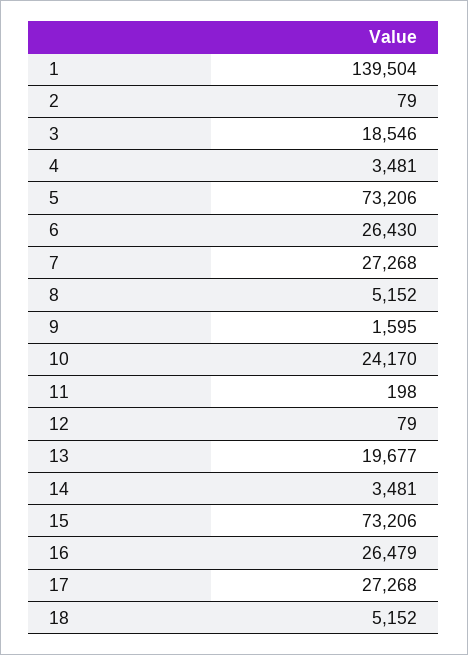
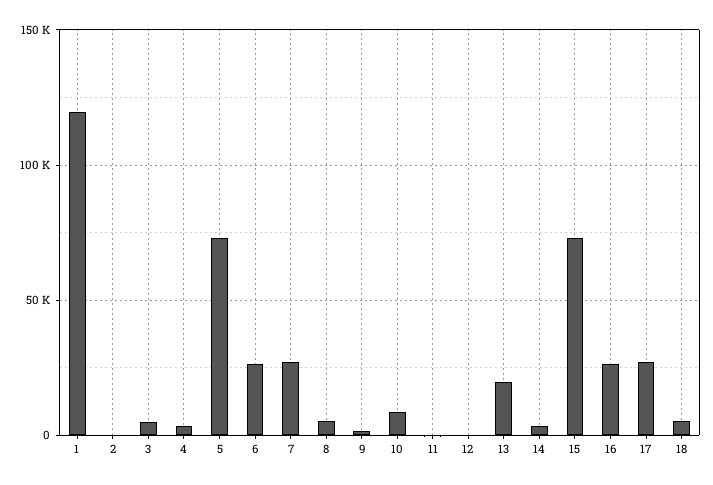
1: 139504 -> 120000
3: 18546 -> 5000
10: 24170 -> 10000

